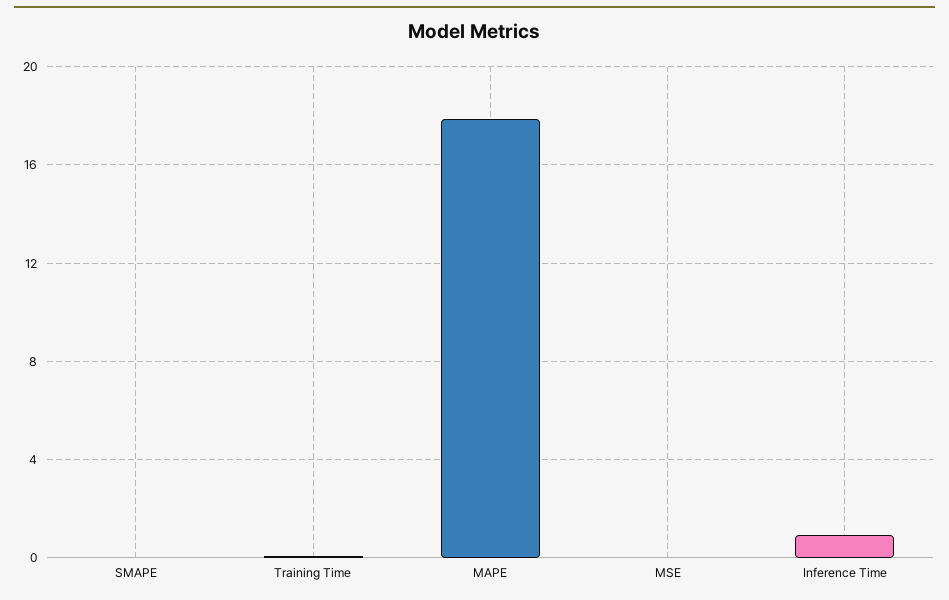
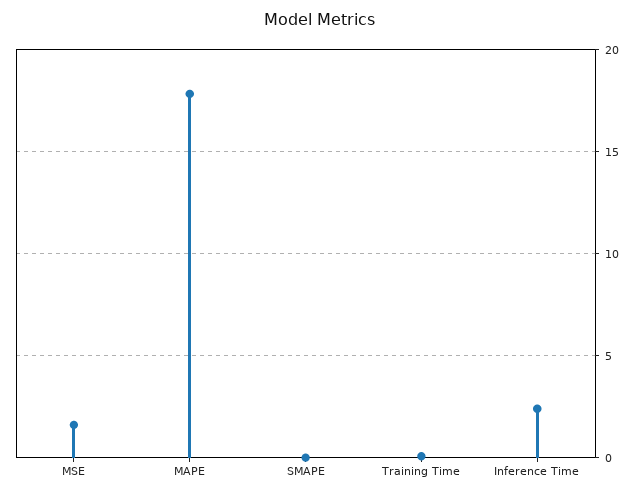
MSE: 0 -> 1.5
Inference Time: 1 -> 2.5

